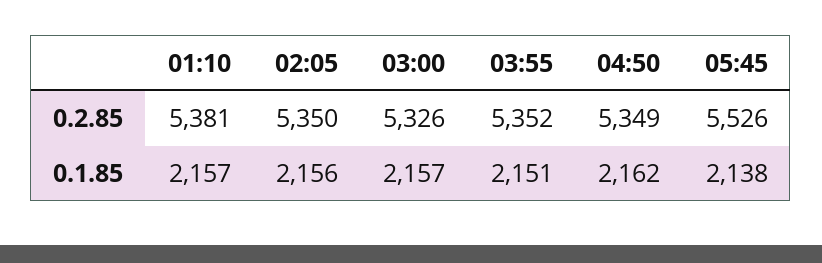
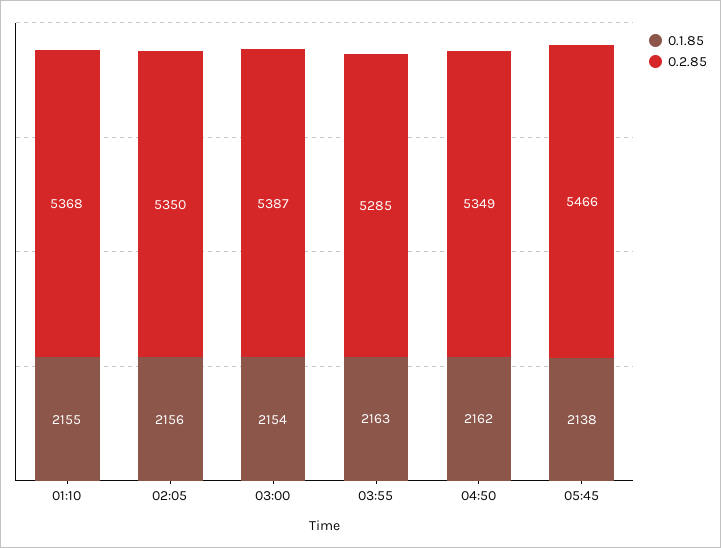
0.2.85, 01:10: 5381 -> 5368
0.2.85, 03:00: 5326 -> 5387
0.2.85, 03:55: 5352 -> 5285
0.2.85, 05:45: 5526 -> 5466
0.1.85, 01:10: 2157 -> 2155
0.1.85, 03:00: 2157 -> 2154
0.1.85, 03:55: 2151 -> 2163

